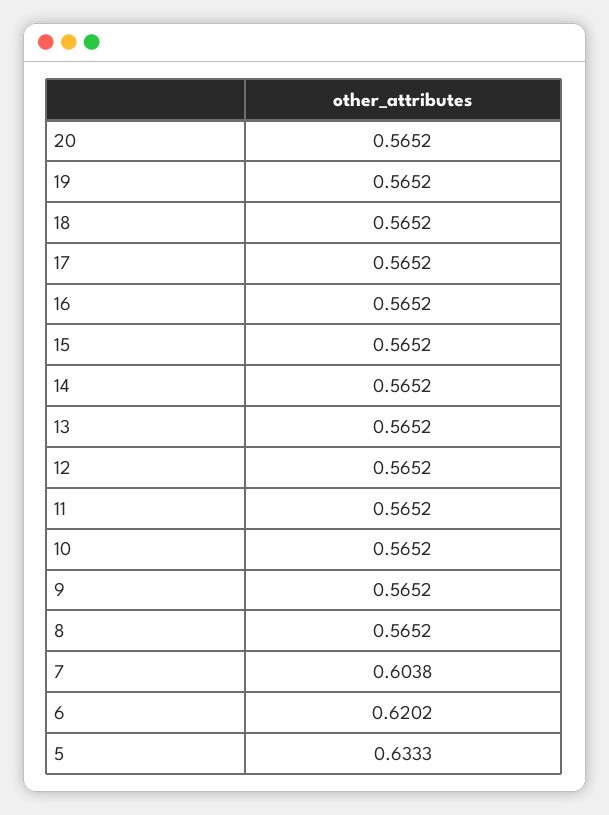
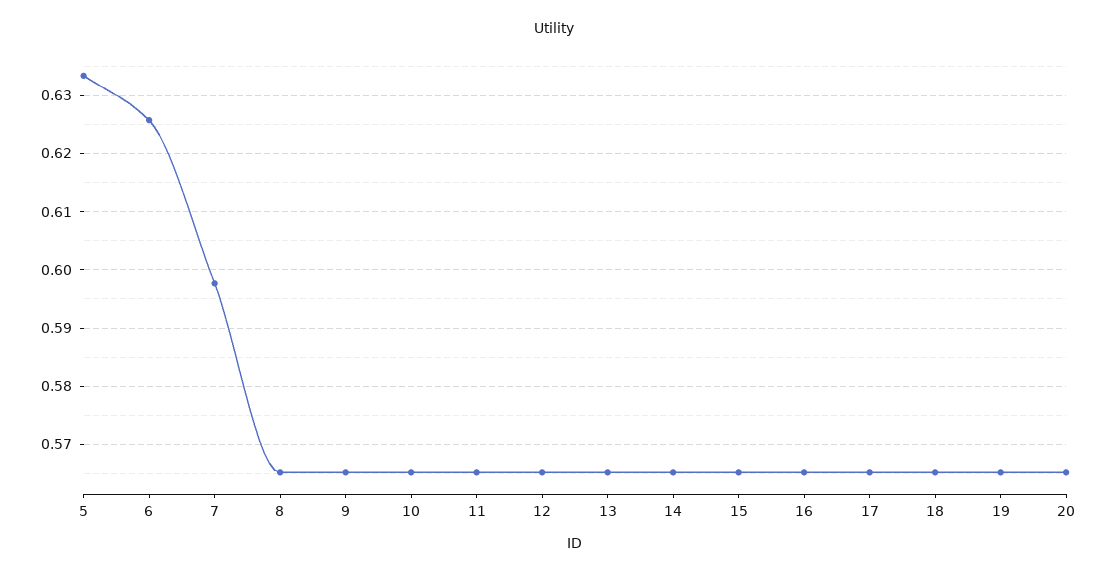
7: 0.6038 -> 0.598
6: 0.6202 -> 0.626

